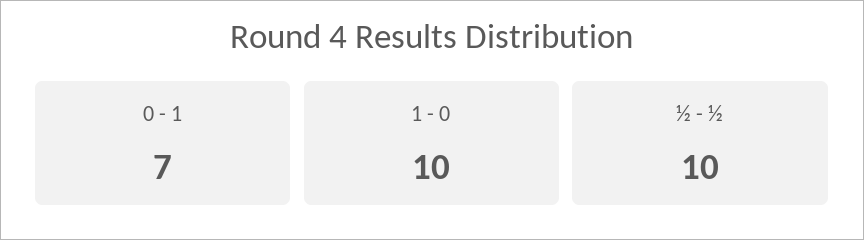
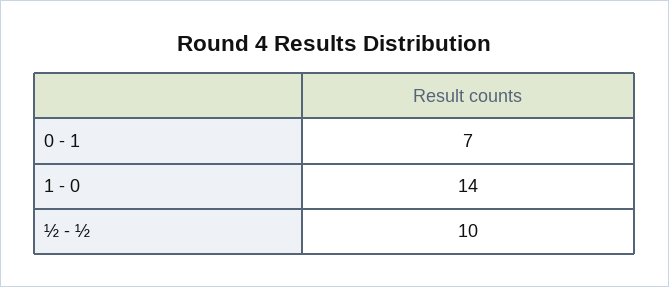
1 - 0: 10 -> 14

